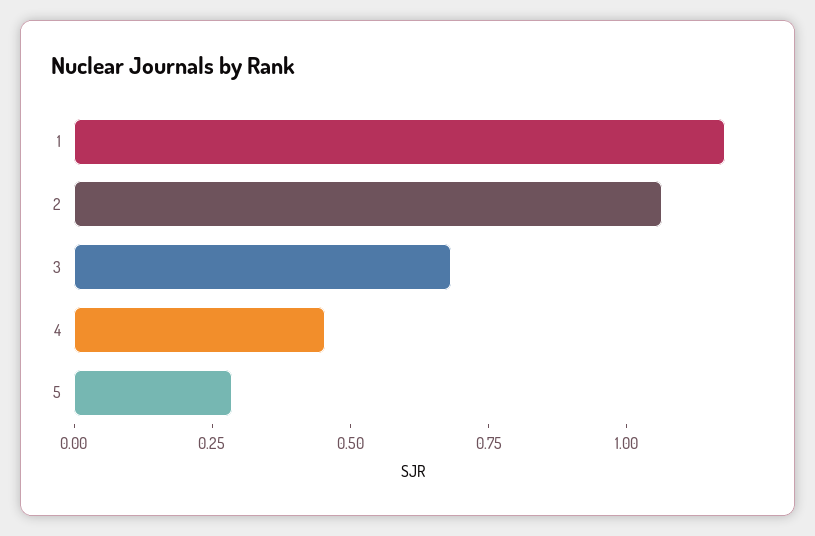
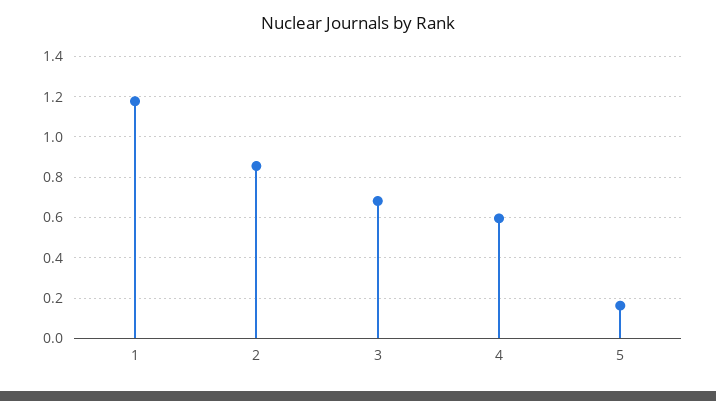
2: 1.05 -> 0.85
4: 0.45 -> 0.6
5: 0.3 -> 0.15

